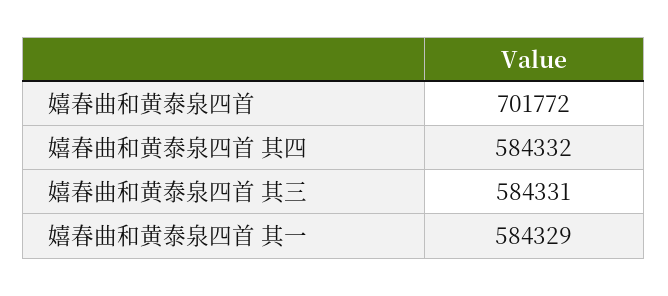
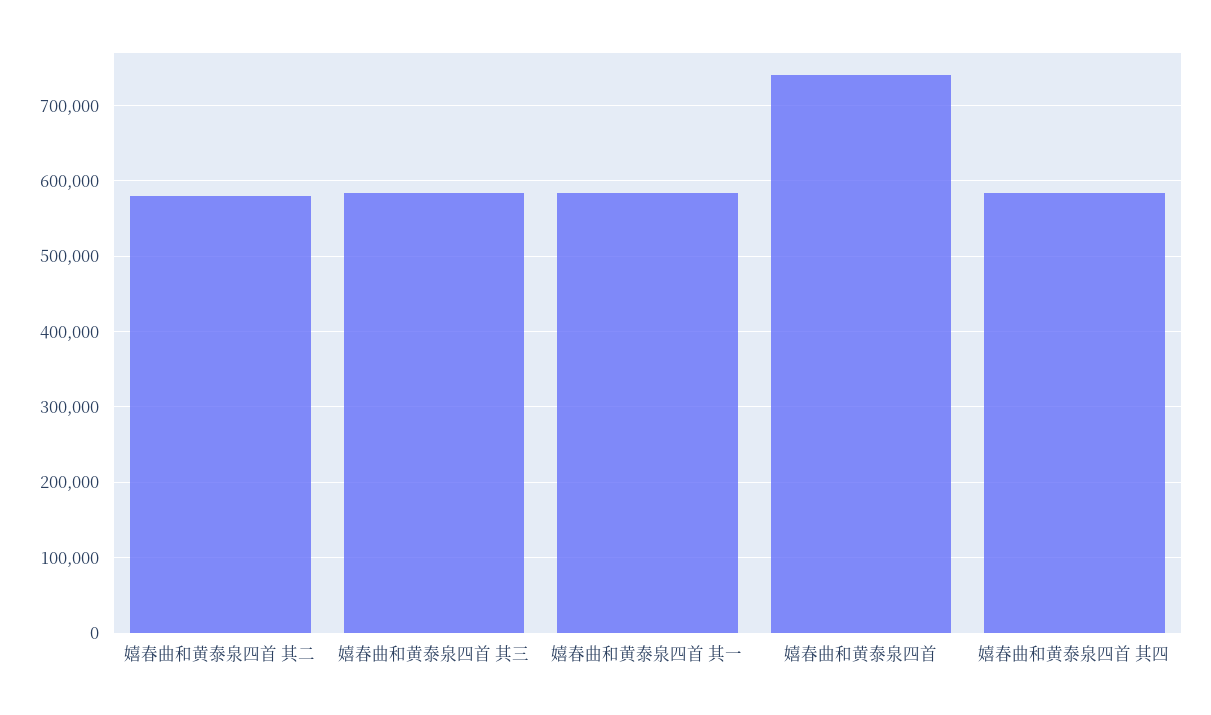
嬉春曲和黄泰泉四首: 701772 -> 740000
嬉春曲和黄泰泉四首 其二: none -> 580000

